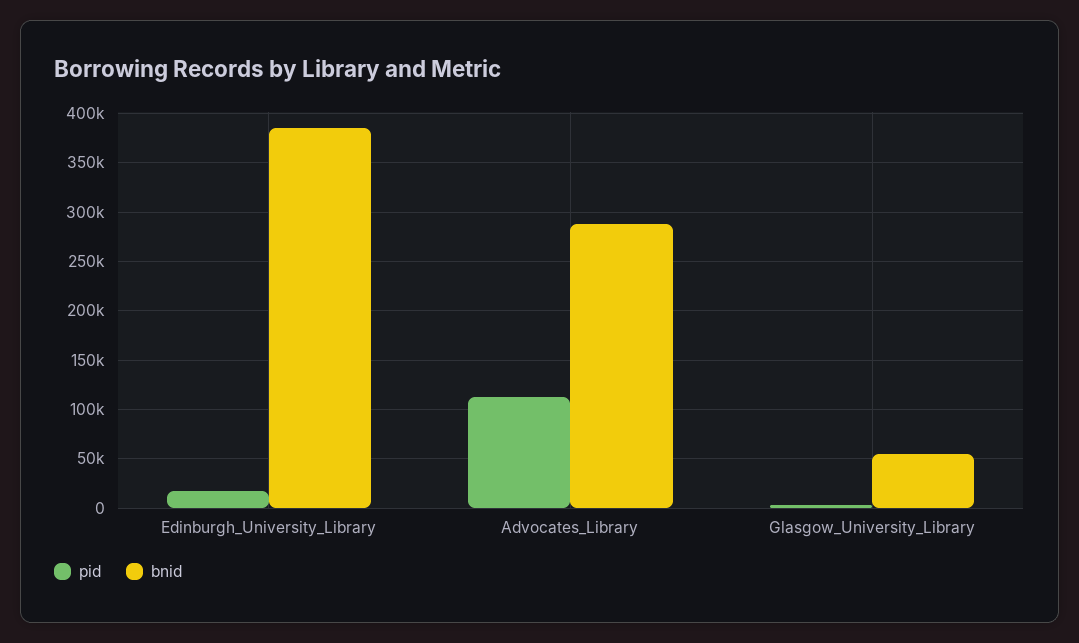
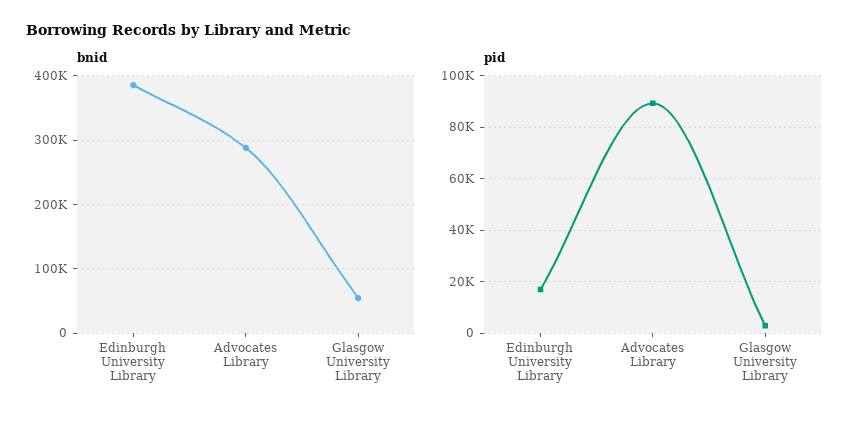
pid, Advocates_Library: 110000 -> 90000

